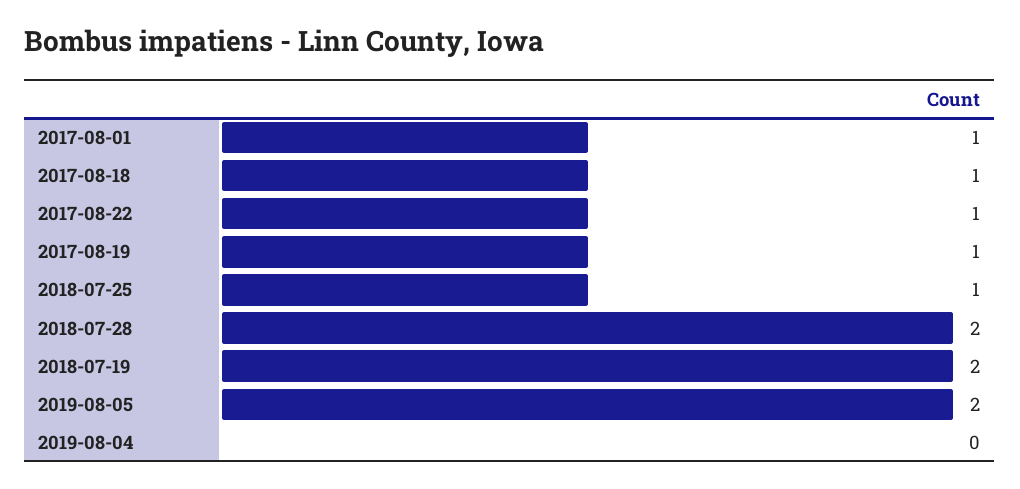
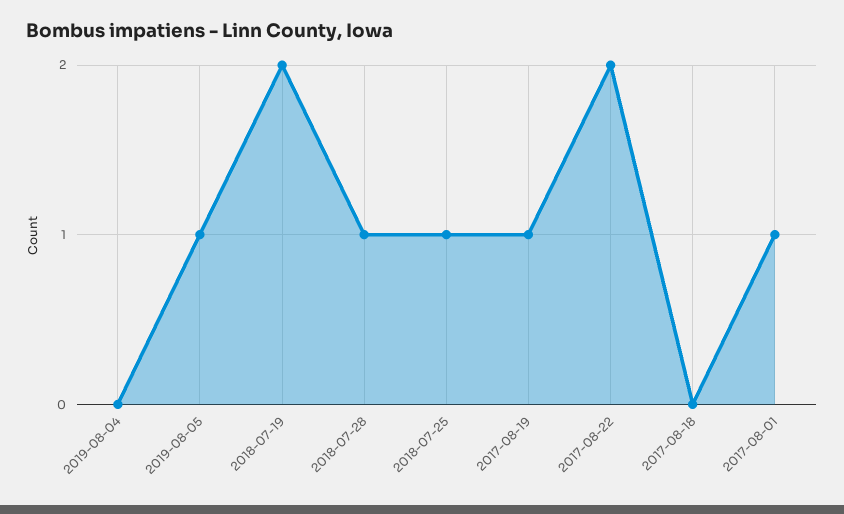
2017-08-18: 1 -> 0
2017-08-22: 1 -> 2
2018-07-28: 2 -> 1
2019-08-05: 2 -> 1

